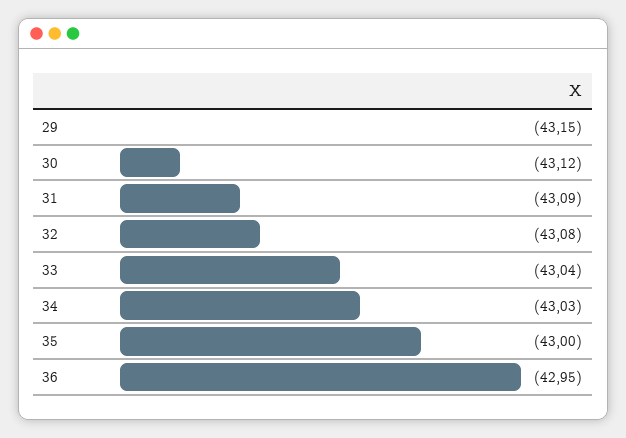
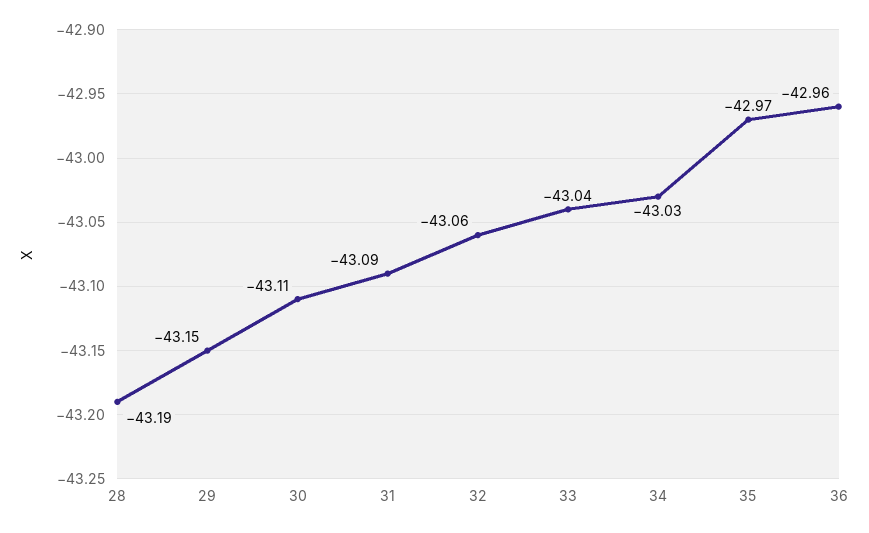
30: -43.12 -> -43.11
32: -43.08 -> -43.06
35: -43 -> -42.97
36: -42.95 -> -42.96
28: none -> -43.19

